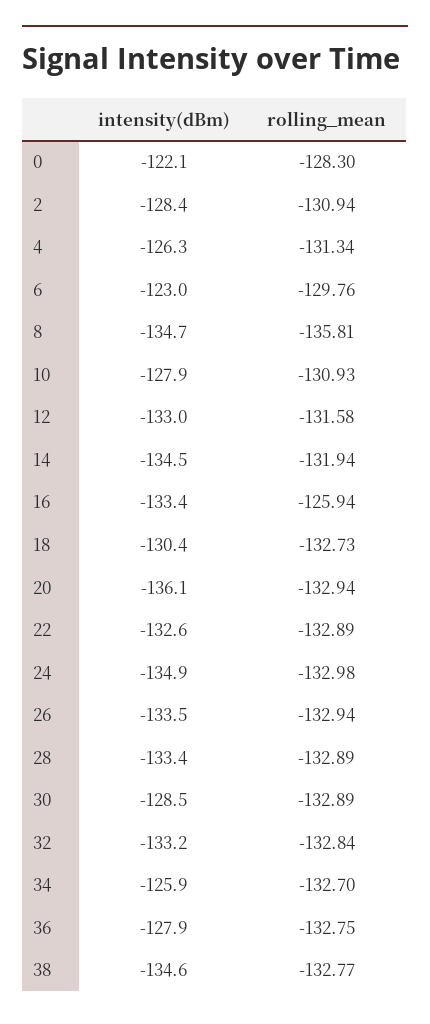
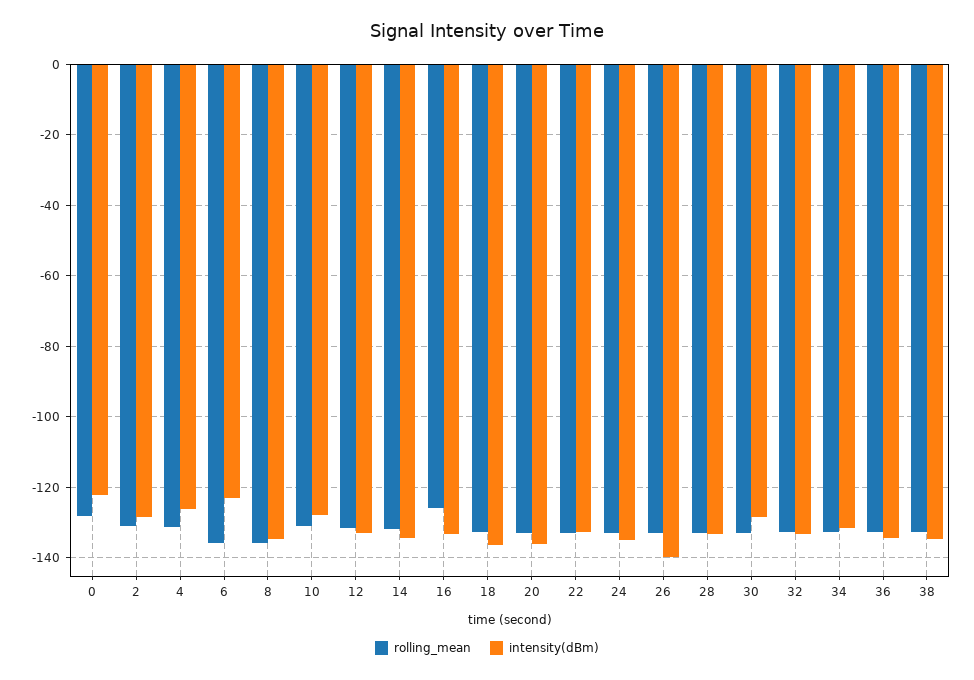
rolling_mean, 6: -129.76 -> -136
intensity(dBm), 18: -130.4 -> -136
intensity(dBm), 26: -133.5 -> -140
intensity(dBm), 34: -125.9 -> -132
intensity(dBm), 36: -127.9 -> -134

